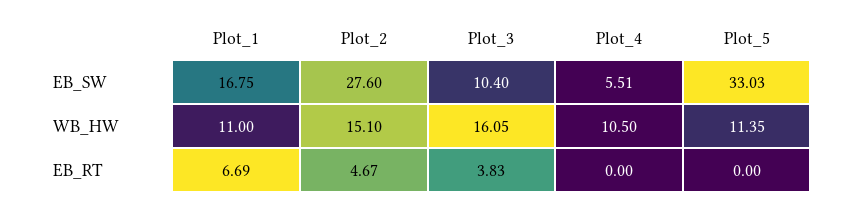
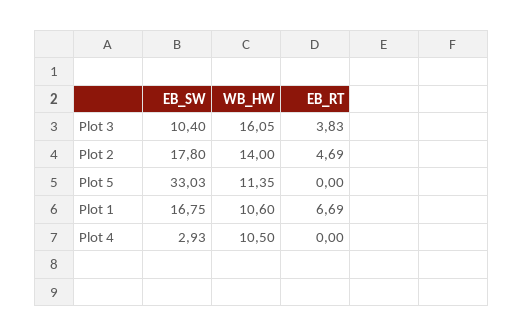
Plot_2, EB_SW: 27.6 -> 17.8
Plot_4, EB_SW: 5.51 -> 2.93
Plot_1, WB_HW: 11 -> 10.6
Plot_2, WB_HW: 15.1 -> 14
Plot_2, EB_RT: 4.67 -> 4.69

